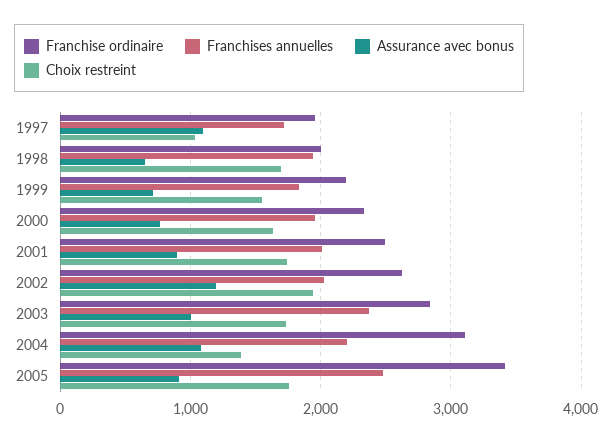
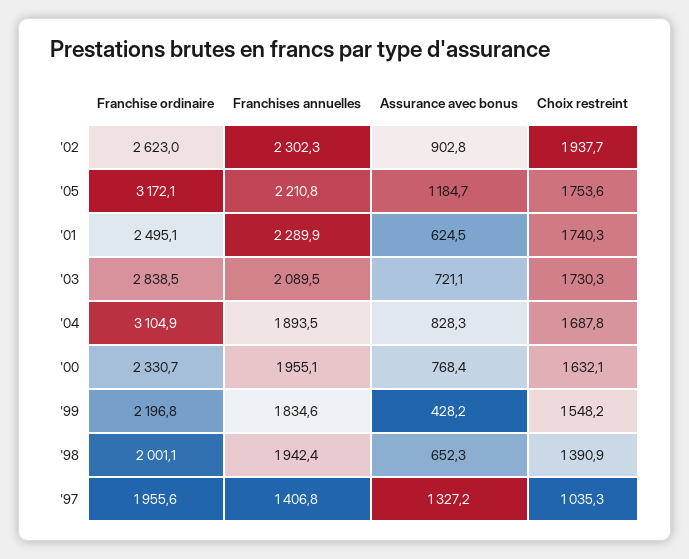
Franchises annuelles, 1997: 1700 -> 1406.8
Assurance avec bonus, 1997: 1100 -> 1327.2
Choix restreint, 1998: 1700 -> 1390.9
Assurance avec bonus, 1999: 700 -> 428.2
Franchises annuelles, 2001: 2000 -> 2289.9
Assurance avec bonus, 2001: 900 -> 624.5
Franchises annuelles, 2002: 2000 -> 2302.3
Assurance avec bonus, 2002: 1200 -> 902.8
Franchises annuelles, 2003: 2400 -> 2089.5
Assurance avec bonus, 2003: 1000 -> 721.1
Franchises annuelles, 2004: 2200 -> 1893.5
Assurance avec bonus, 2004: 1100 -> 828.3
Choix restreint, 2004: 1400 -> 1687.8
Franchise ordinaire, 2005: 3400 -> 3172.1
Franchises annuelles, 2005: 2500 -> 2210.8
Assurance avec bonus, 2005: 900 -> 1184.7

